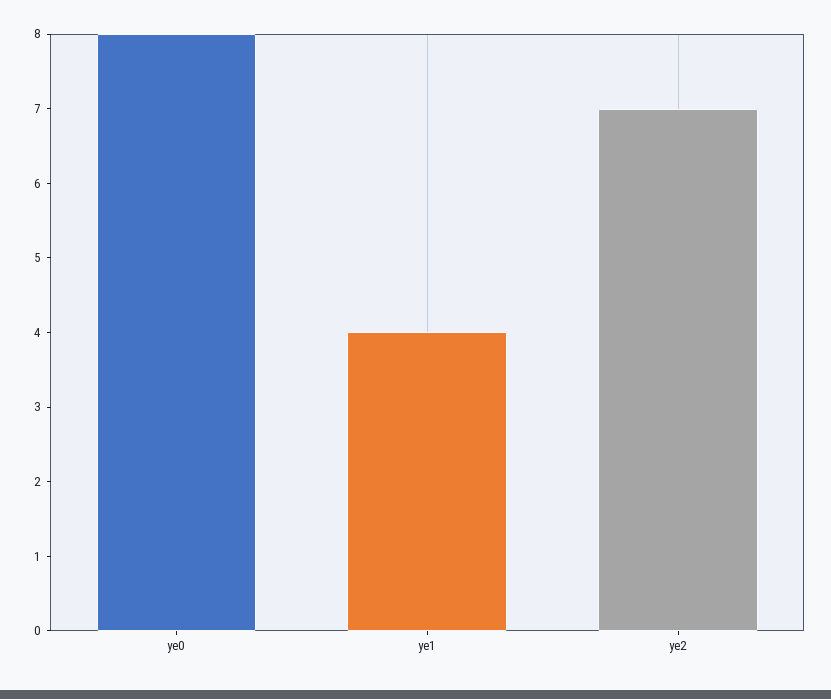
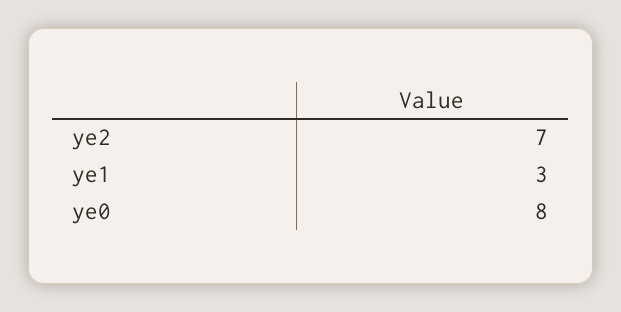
ye1: 4 -> 3

